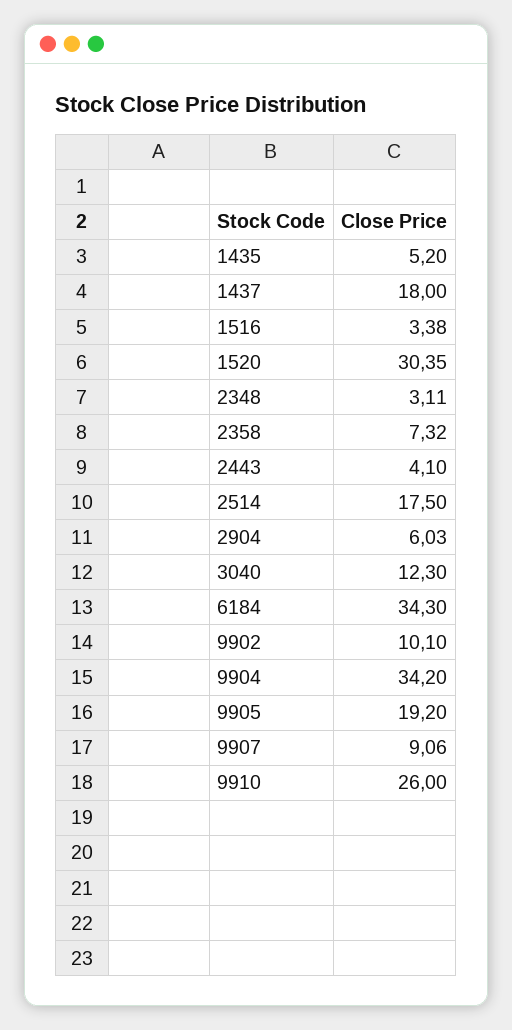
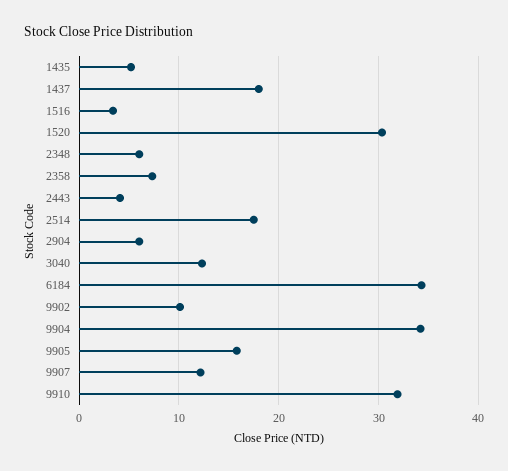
2348: 3.11 -> 6
9905: 19.2 -> 16
9907: 9.06 -> 12
9910: 26 -> 32

